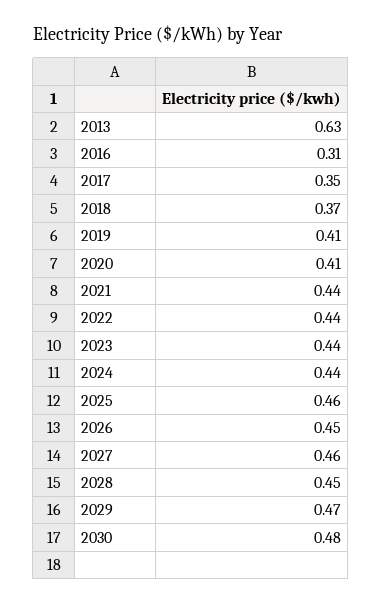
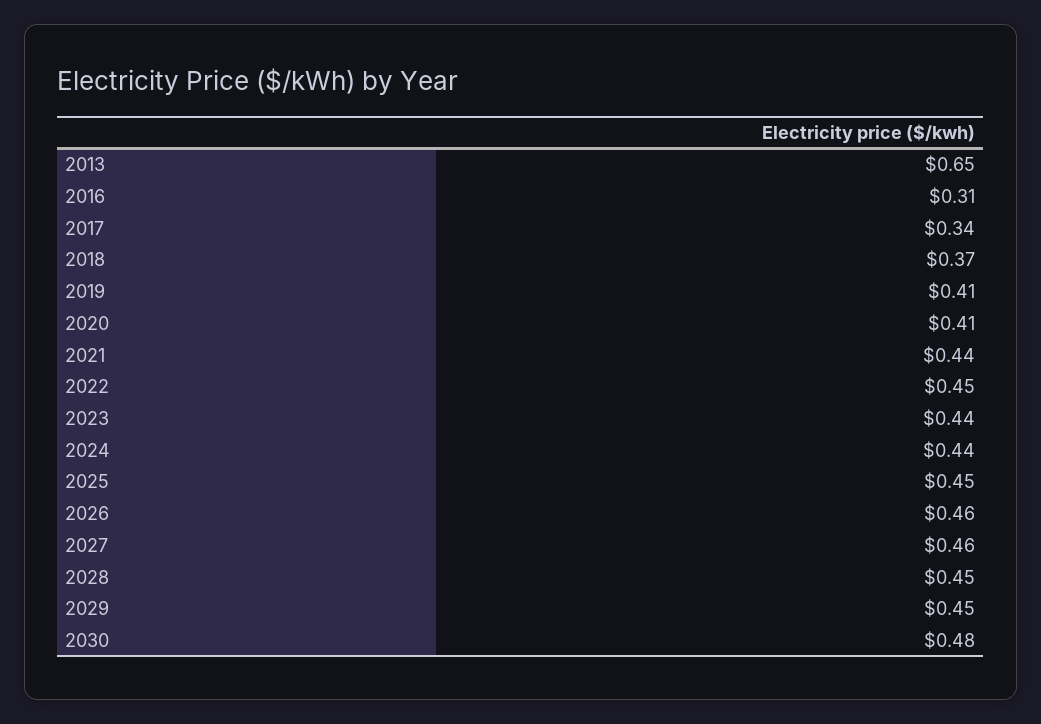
2013: 0.63 -> 0.65
2017: 0.35 -> 0.34
2022: 0.44 -> 0.45
2025: 0.46 -> 0.45
2026: 0.45 -> 0.46
2029: 0.47 -> 0.45

